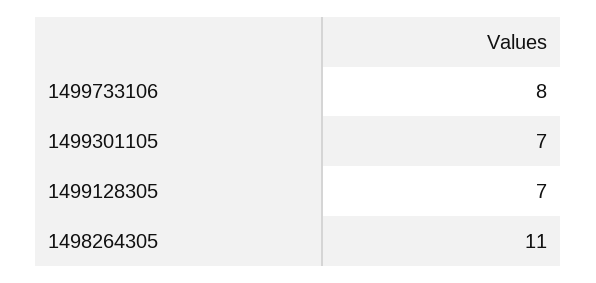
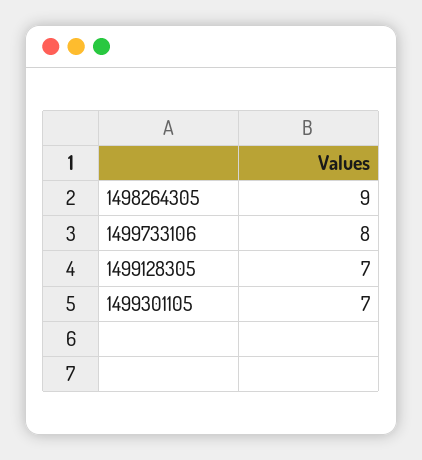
1498264305: 11 -> 9

